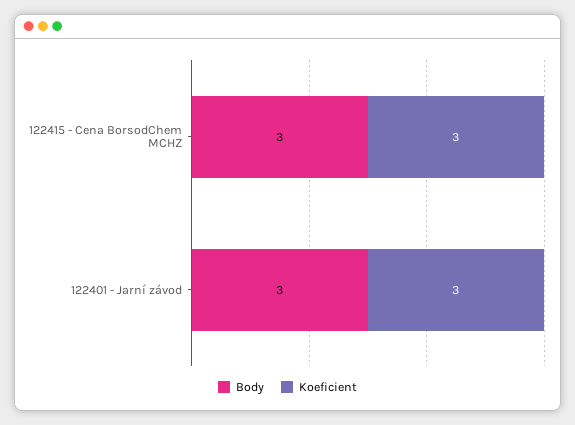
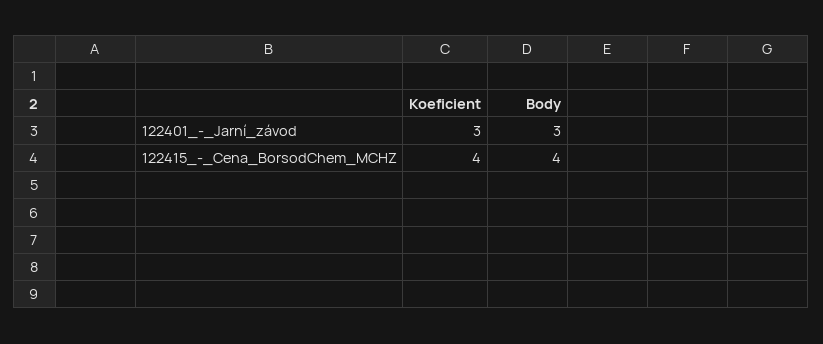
Body, 122415 - Cena BorsodChem MCHZ: 3 -> 4
Koeficient, 122415 - Cena BorsodChem MCHZ: 3 -> 4

